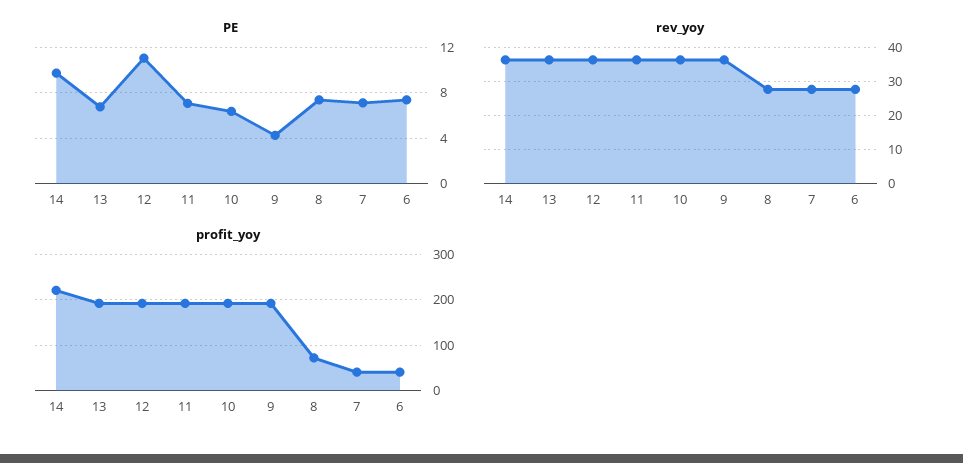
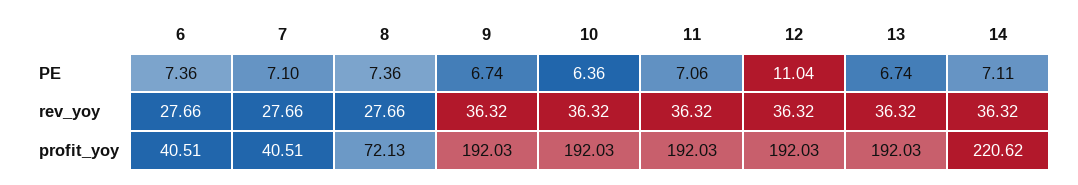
PE, 14: 10 -> 7.11
PE, 9: 4 -> 6.74

